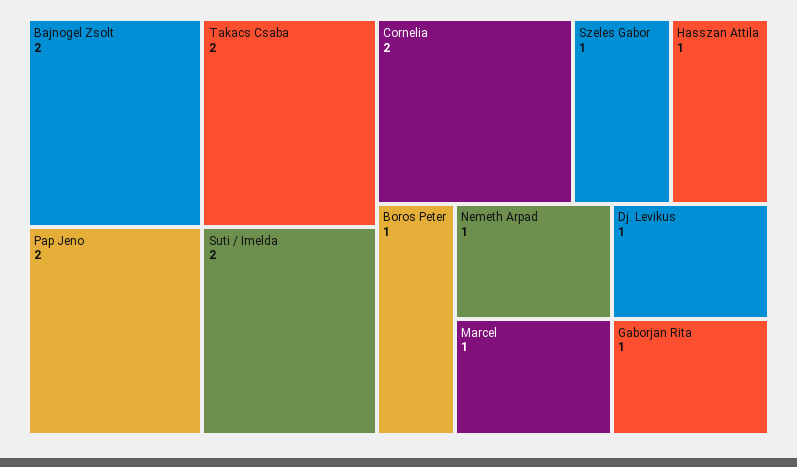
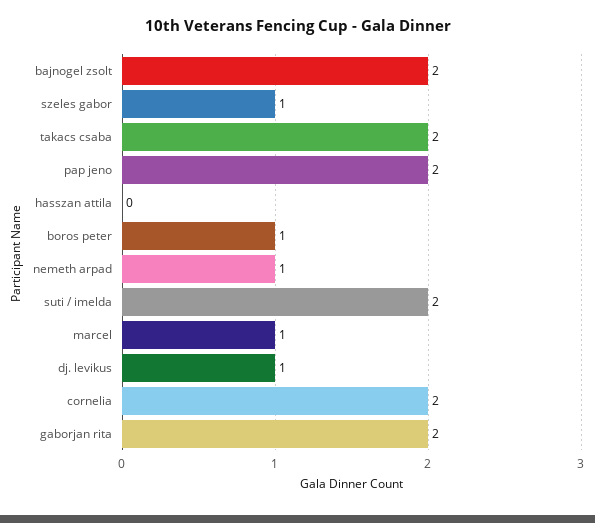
Hasszan Attila: 1 -> 0
Gaborjan Rita: 1 -> 2

